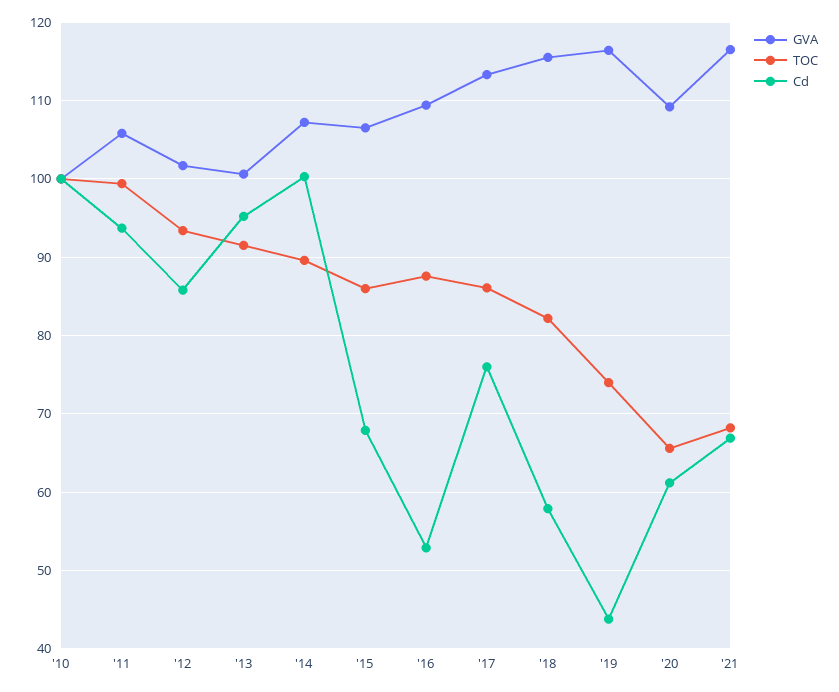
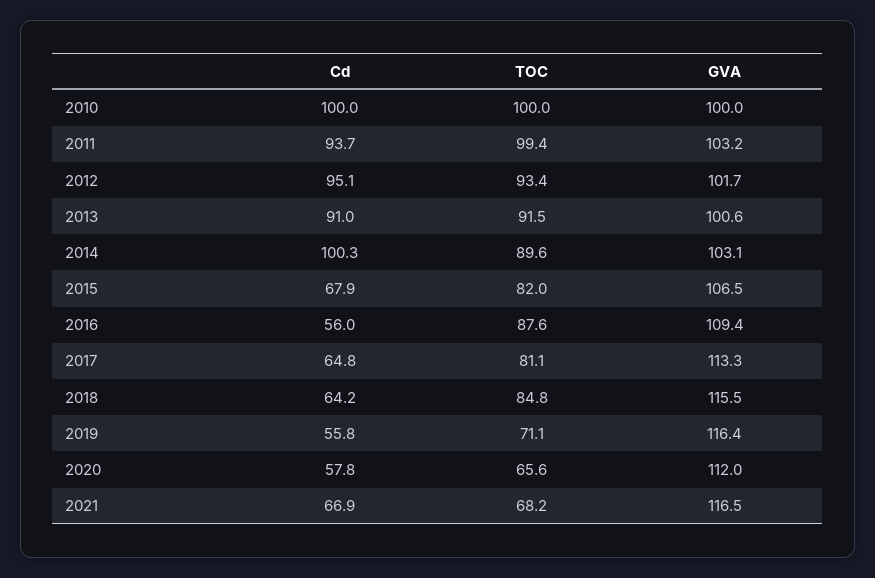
GVA, '11: 106 -> 103.2
Cd, '12: 86 -> 95.1
Cd, '13: 95 -> 91
GVA, '14: 107 -> 103.1
TOC, '15: 86 -> 82
Cd, '16: 53 -> 56
TOC, '17: 86 -> 81.1
Cd, '17: 76 -> 64.8
TOC, '18: 82 -> 84.8
Cd, '18: 58 -> 64.2
TOC, '19: 74 -> 71.1
Cd, '19: 44 -> 55.8
GVA, '20: 109 -> 112
Cd, '20: 61 -> 57.8

